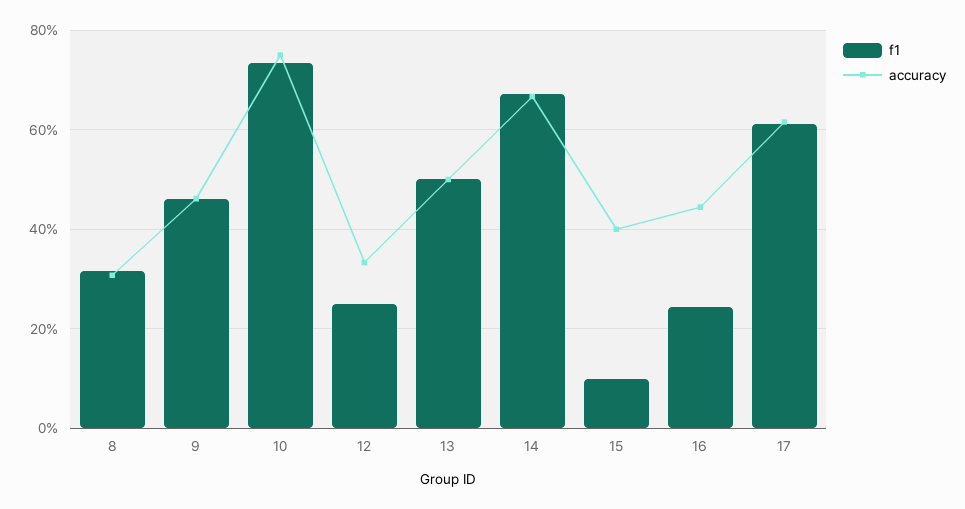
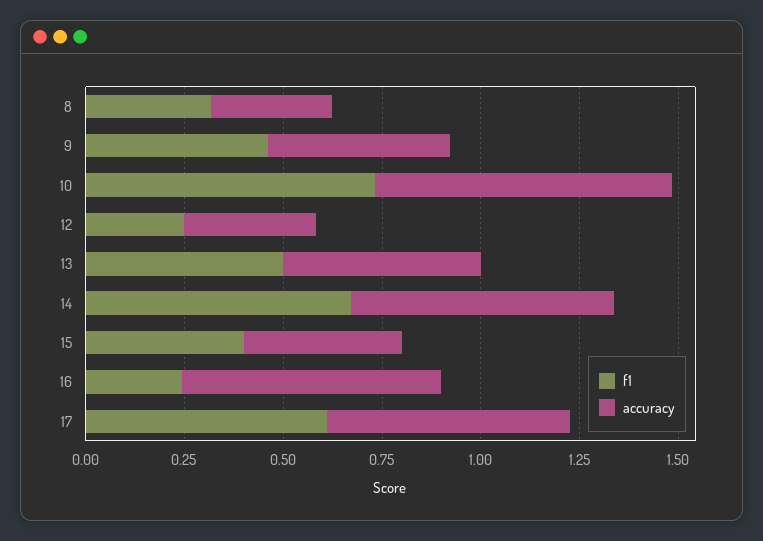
f1, 15: 0.1 -> 0.4
accuracy, 16: 0.44 -> 0.65

